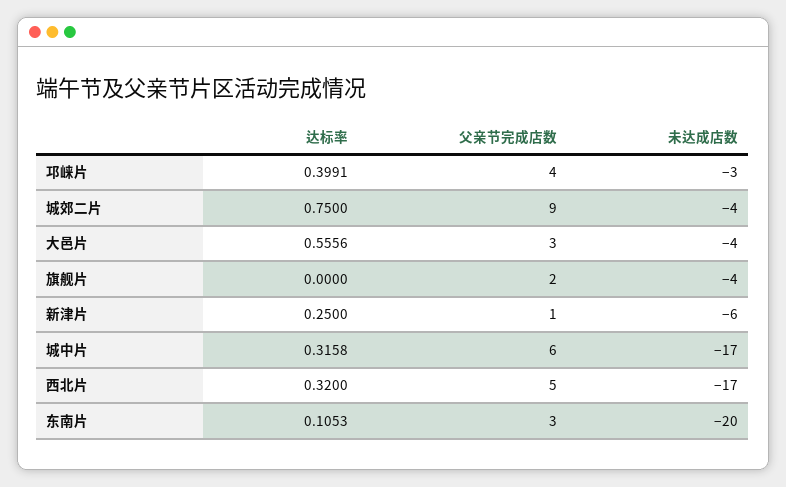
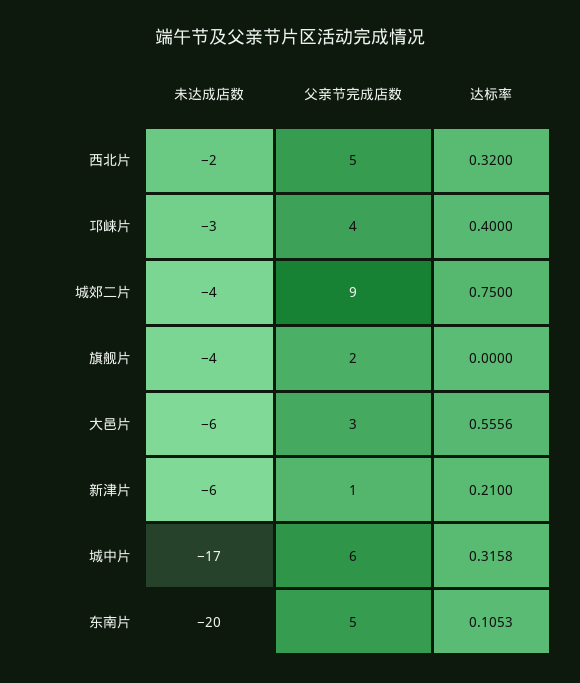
达标率, 邛崃片: 0.3991 -> 0.4
未达成店数, 大邑片: -4 -> -6
达标率, 新津片: 0.25 -> 0.21
未达成店数, 西北片: -17 -> -2
父亲节完成店数, 东南片: 3 -> 5

